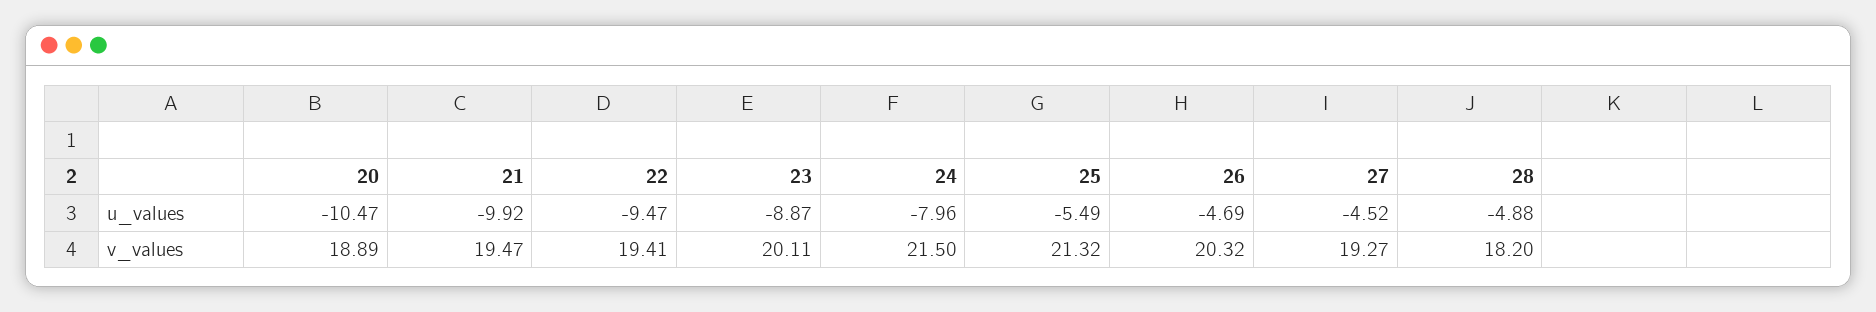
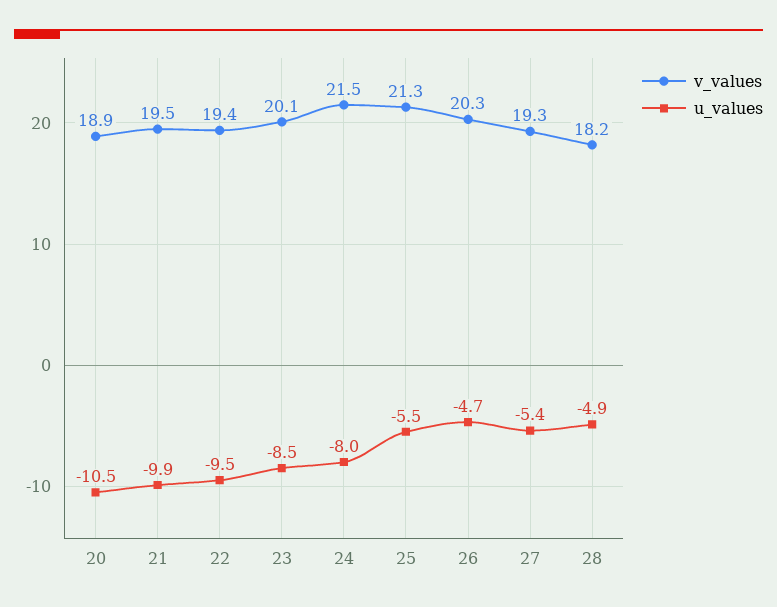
u_values, 23: -8.87 -> -8.5
u_values, 27: -4.52 -> -5.4

